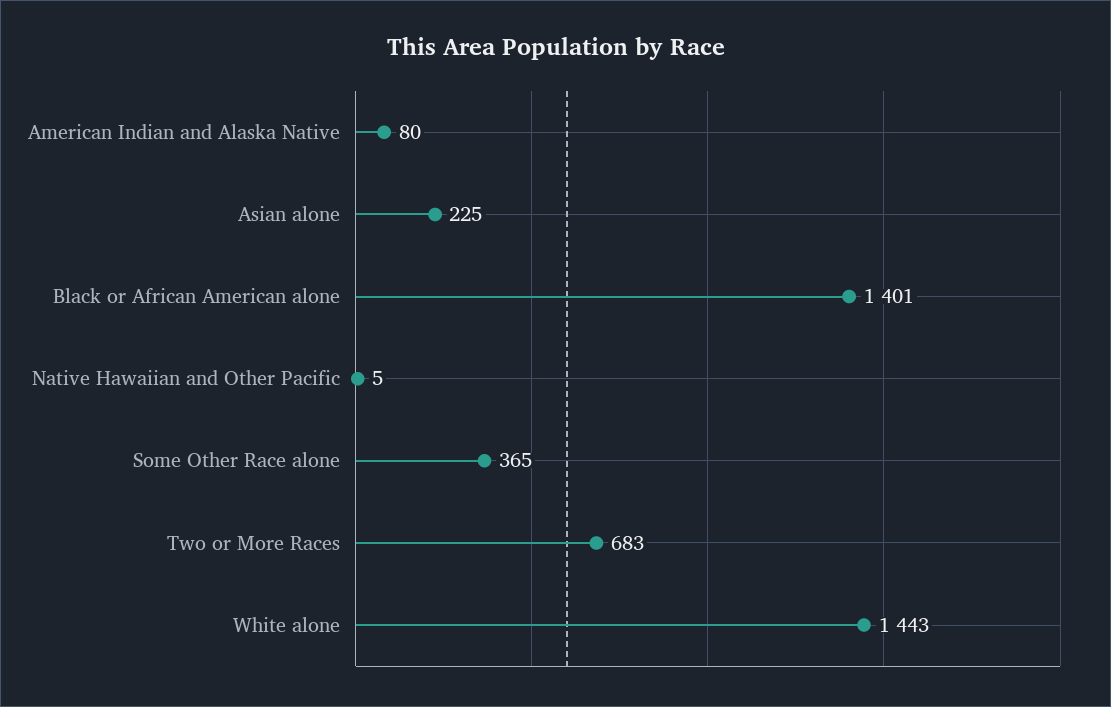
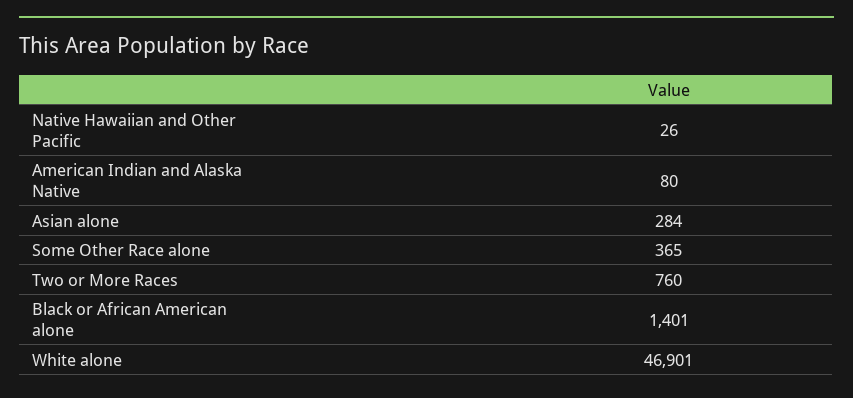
Asian alone: 225 -> 284
Native Hawaiian and Other Pacific: 5 -> 26
Two or More Races: 683 -> 760
White alone: 1443 -> 46901

